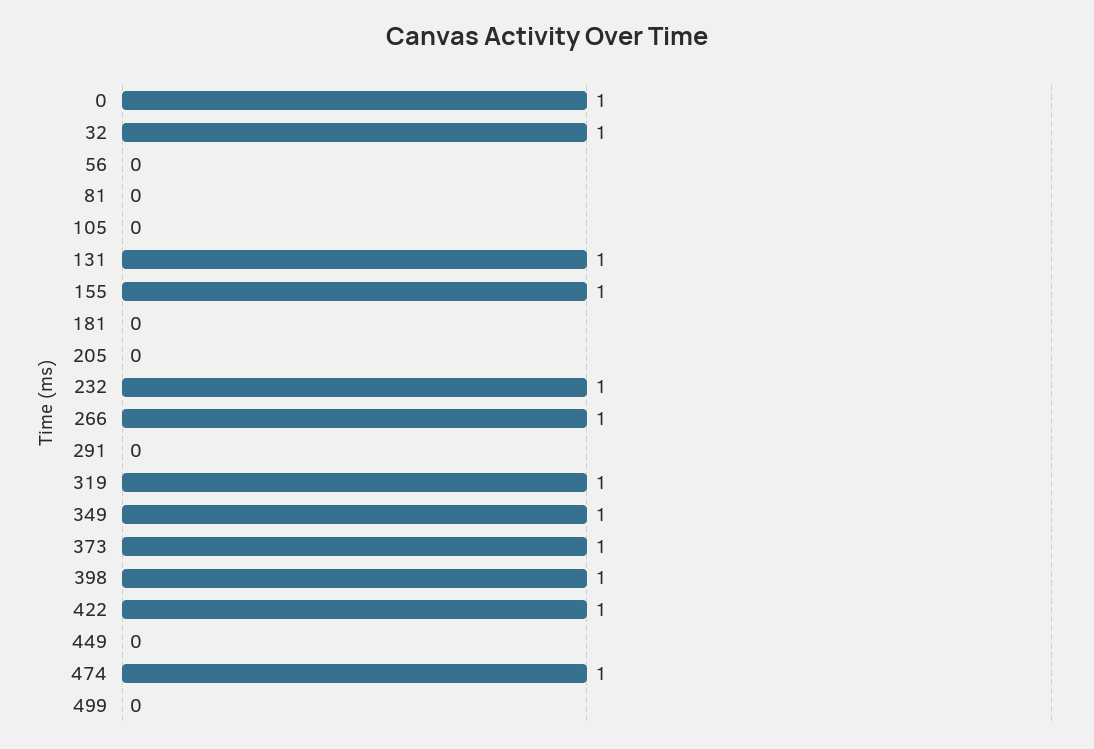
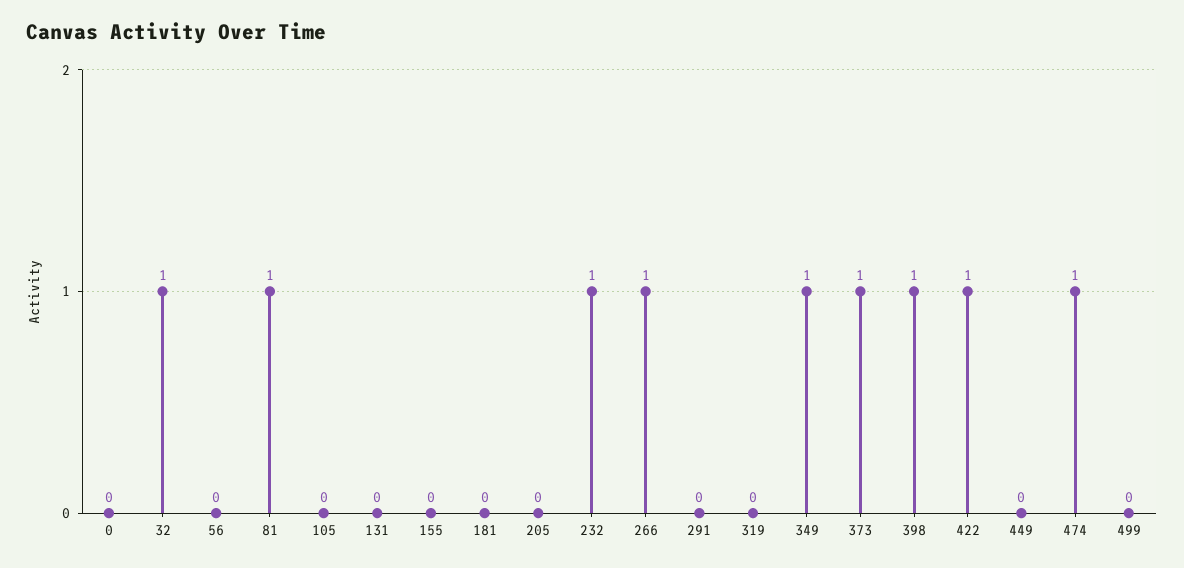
0: 1 -> 0
81: 0 -> 1
131: 1 -> 0
155: 1 -> 0
319: 1 -> 0

